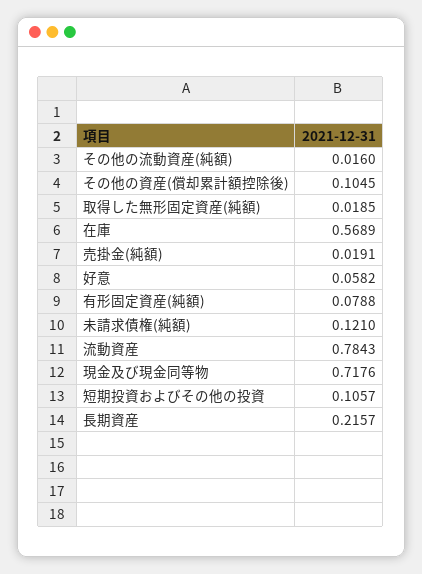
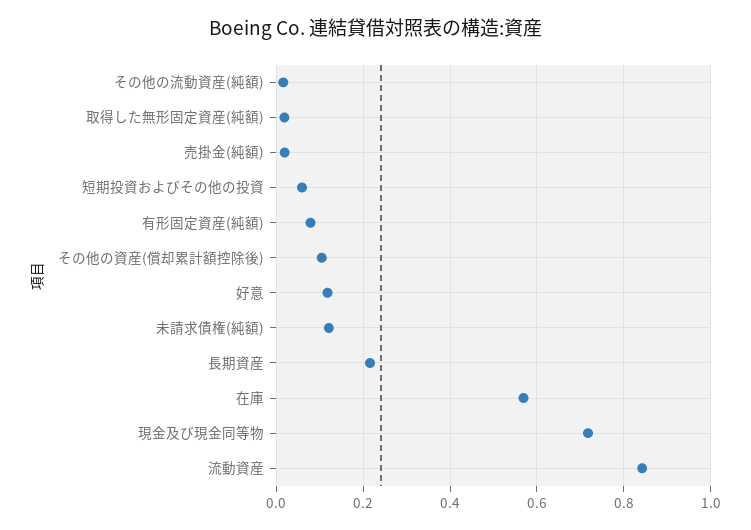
好意: 0.0582 -> 0.12
流動資産: 0.7843 -> 0.84
短期投資およびその他の投資: 0.1057 -> 0.06

